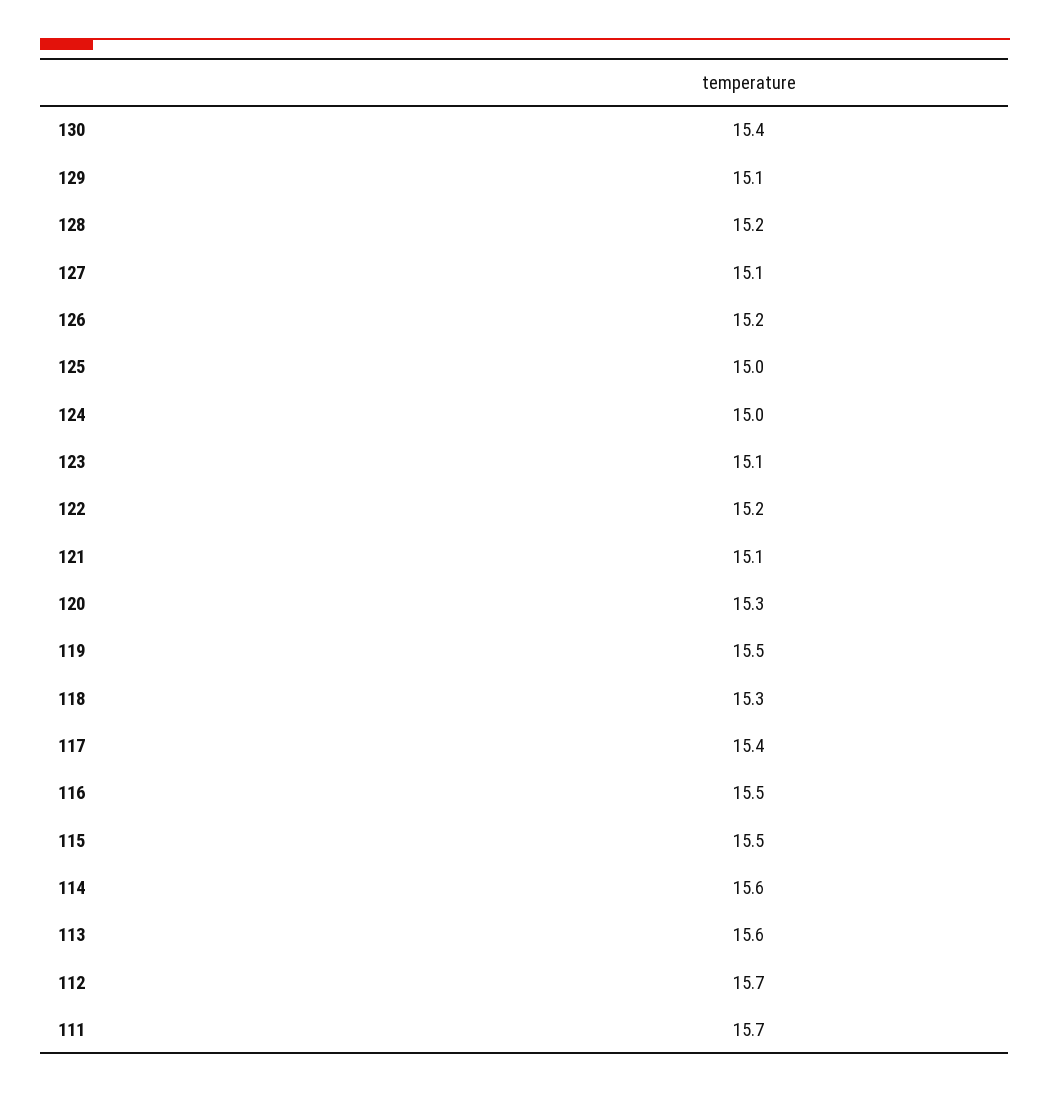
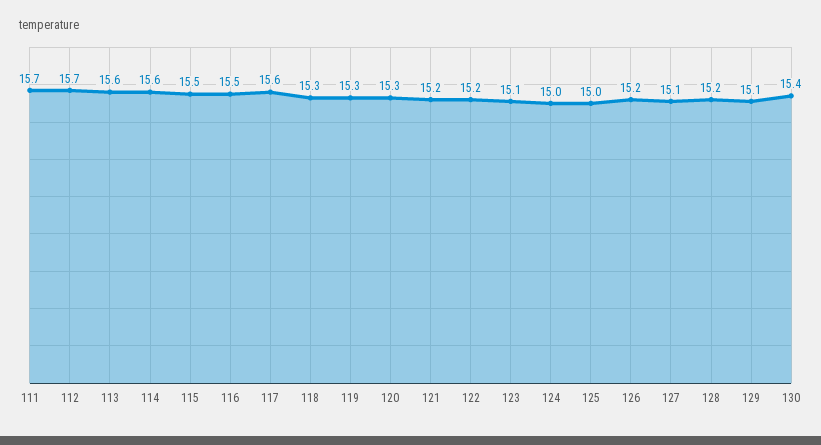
121: 15.1 -> 15.2
119: 15.5 -> 15.3
117: 15.4 -> 15.6

